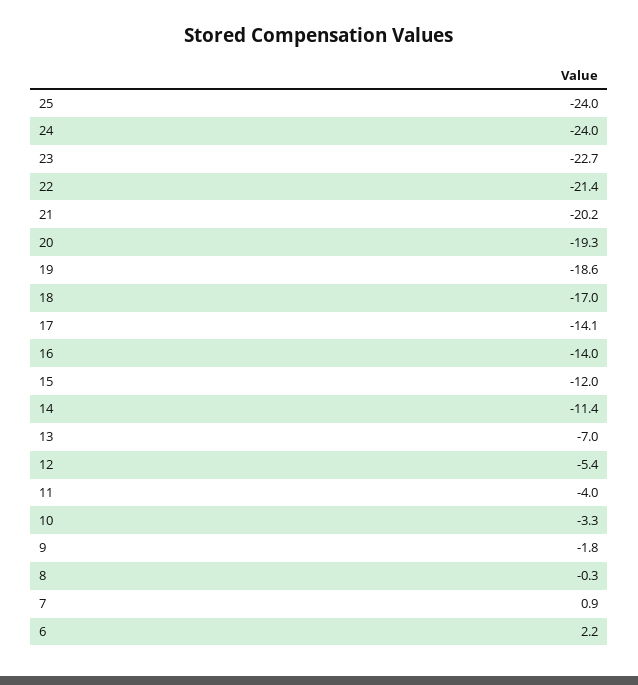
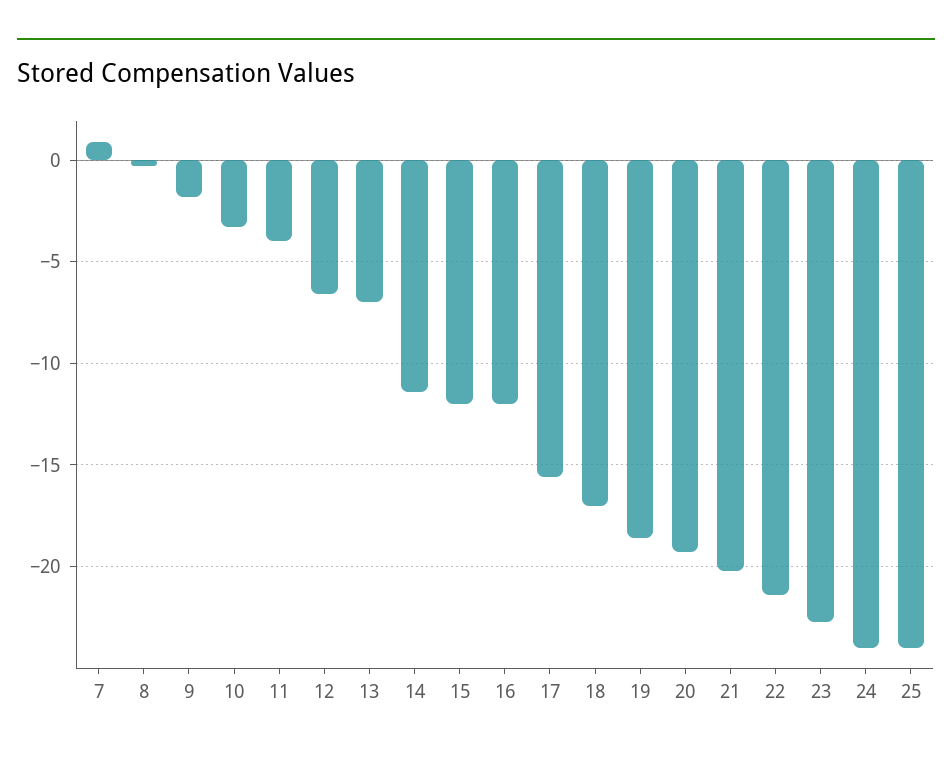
17: -14.1 -> -15.5
16: -14 -> -12
12: -5.4 -> -6.5
6: 2.2 -> none

